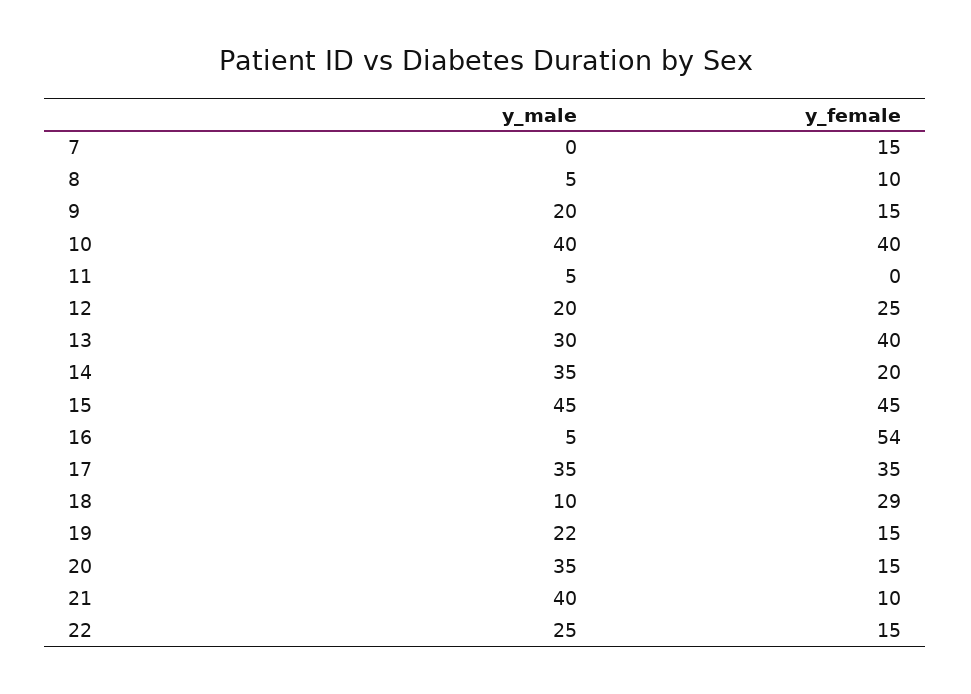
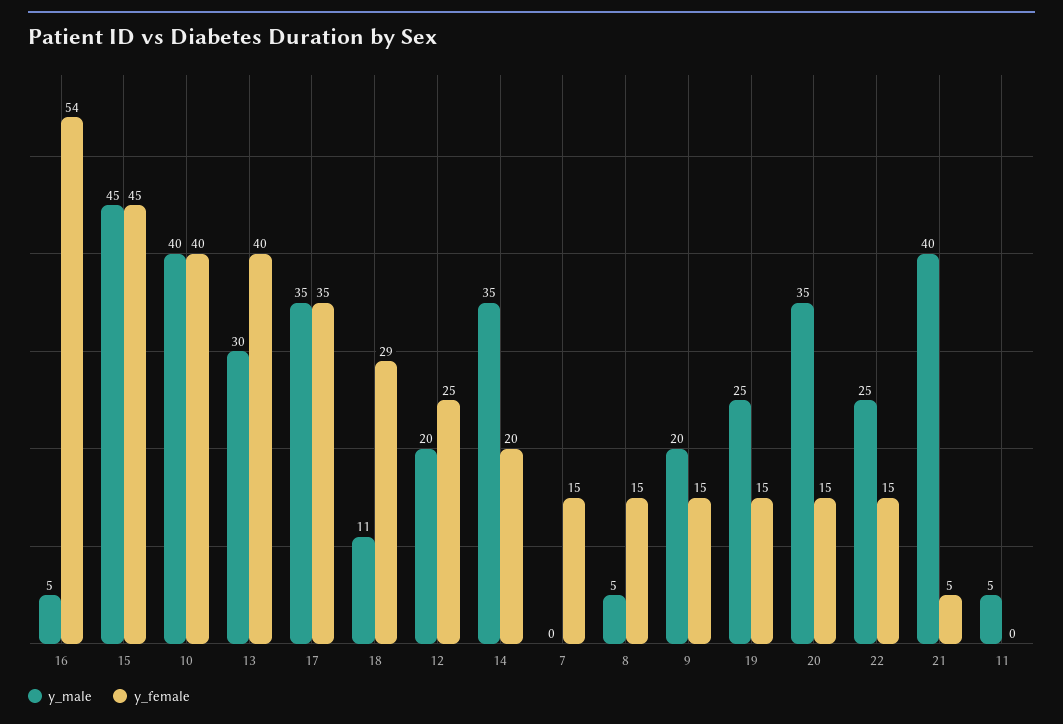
y_female, 8: 10 -> 15
y_male, 18: 10 -> 11
y_male, 19: 22 -> 25
y_female, 21: 10 -> 5

